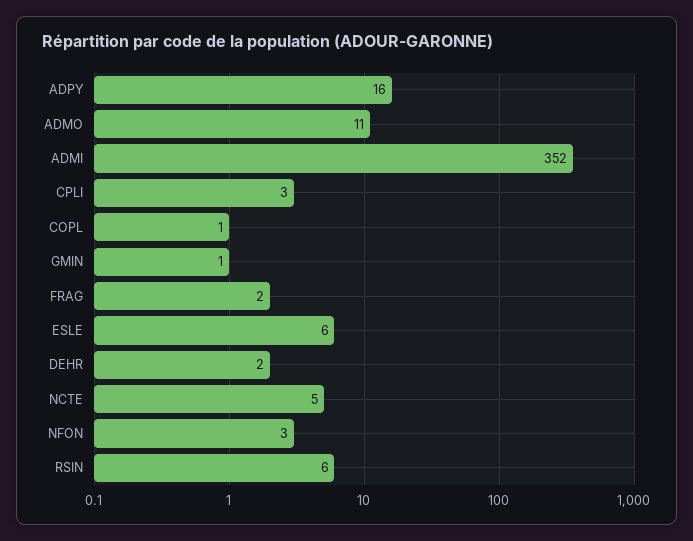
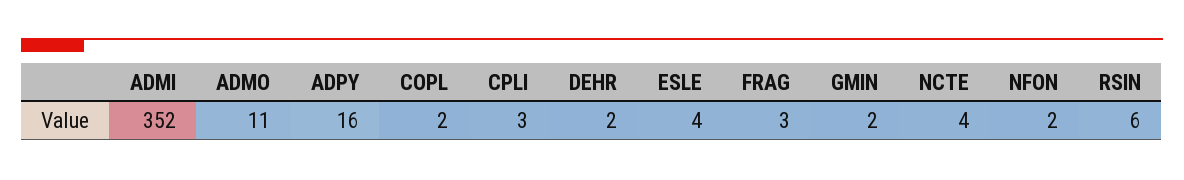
COPL: 1 -> 2
GMIN: 1 -> 2
FRAG: 2 -> 3
ESLE: 6 -> 4
NCTE: 5 -> 4
NFON: 3 -> 2

